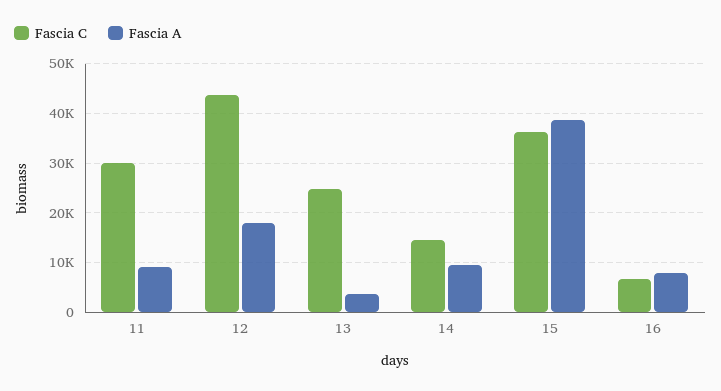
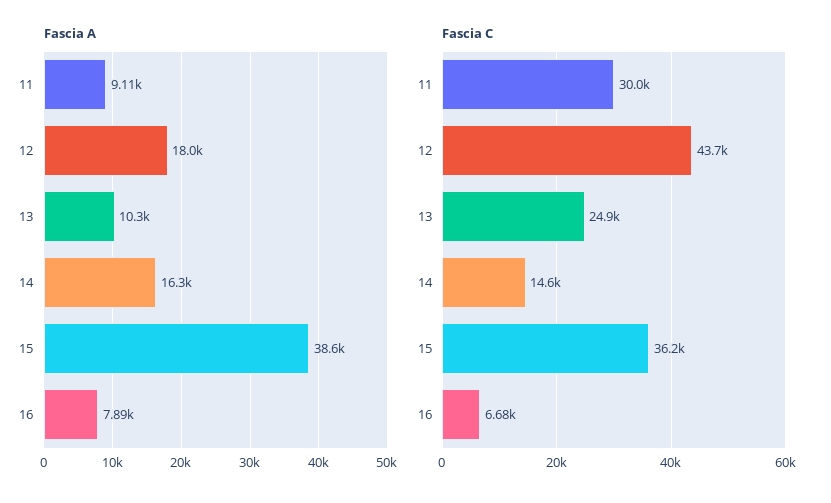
Fascia A, 13: 4000 -> 10300
Fascia A, 14: 10000 -> 16300

